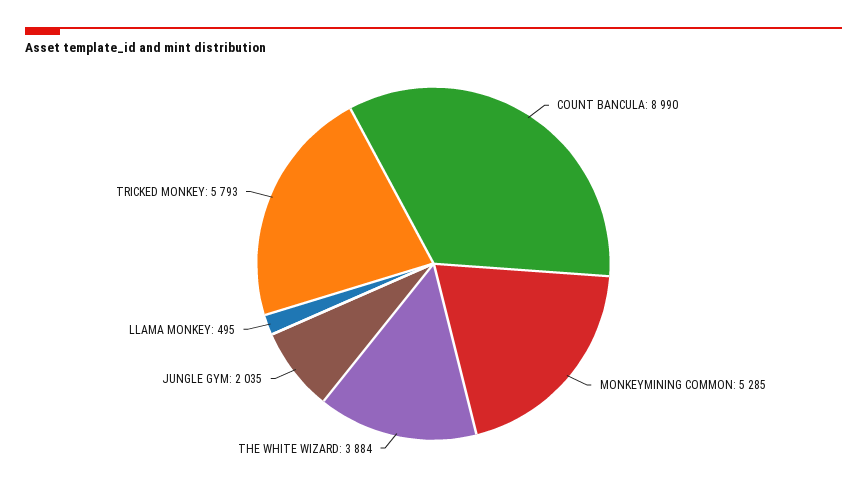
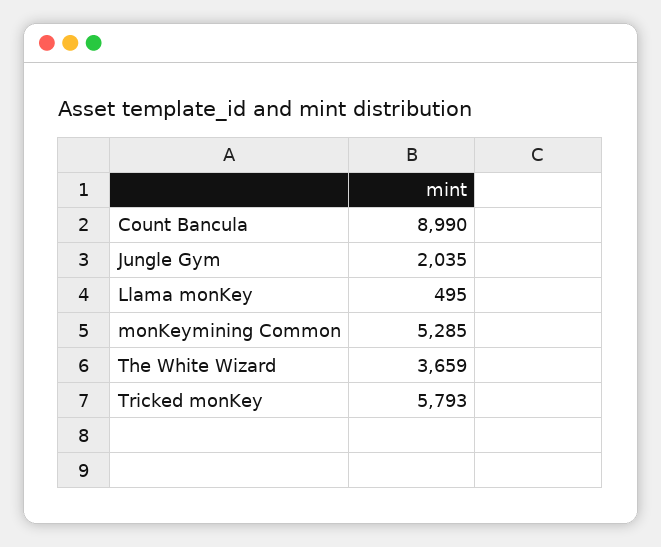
THE WHITE WIZARD: 3884 -> 3659

